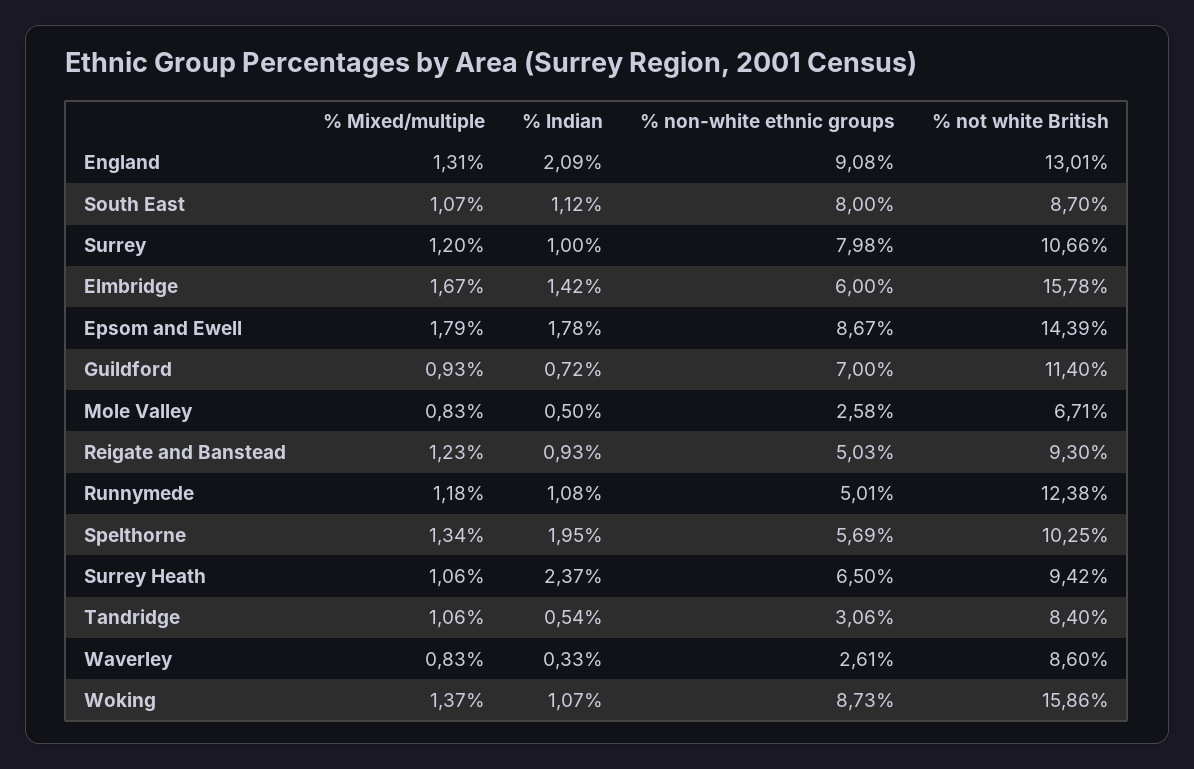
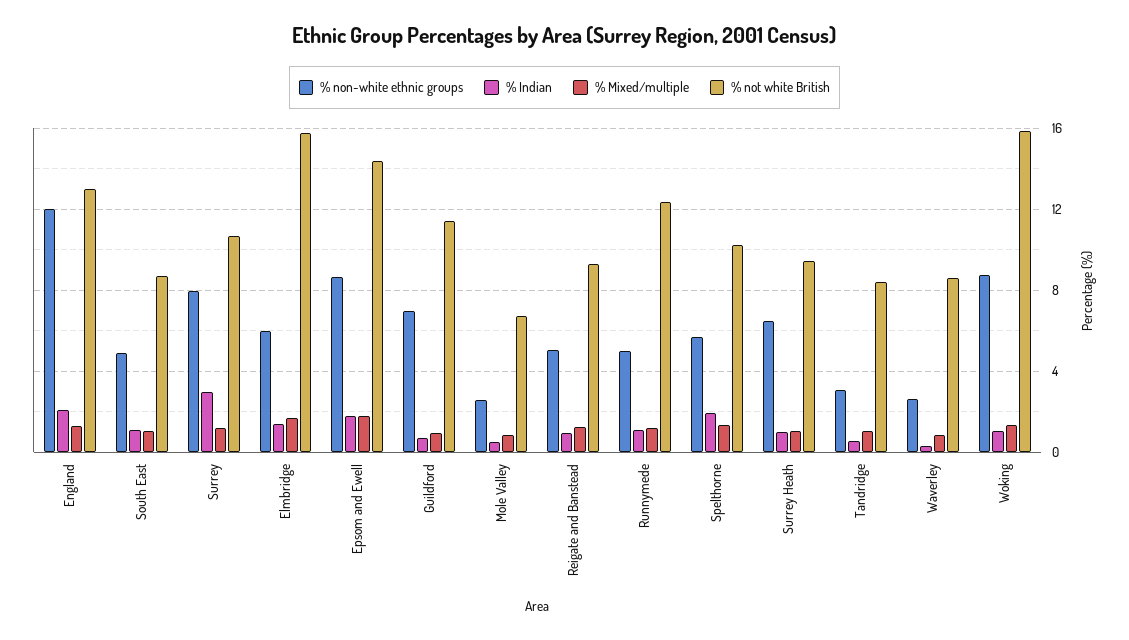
% non-white ethnic groups, England: 9.08 -> 12
% non-white ethnic groups, South East: 8 -> 5
% Indian, Surrey: 1 -> 3
% Indian, Surrey Heath: 2.37 -> 1

